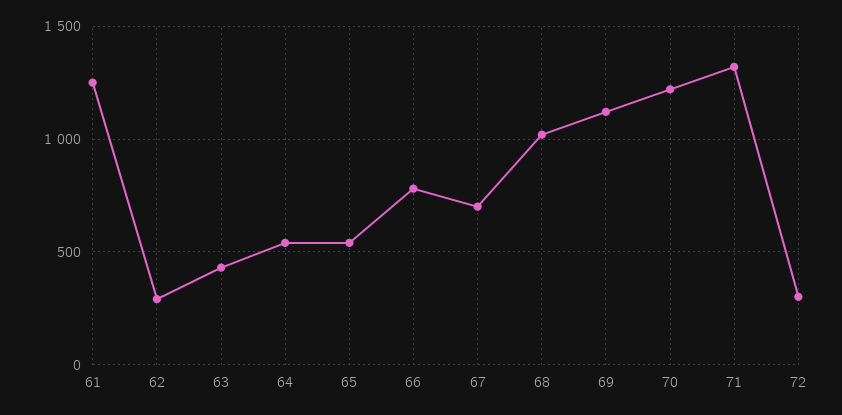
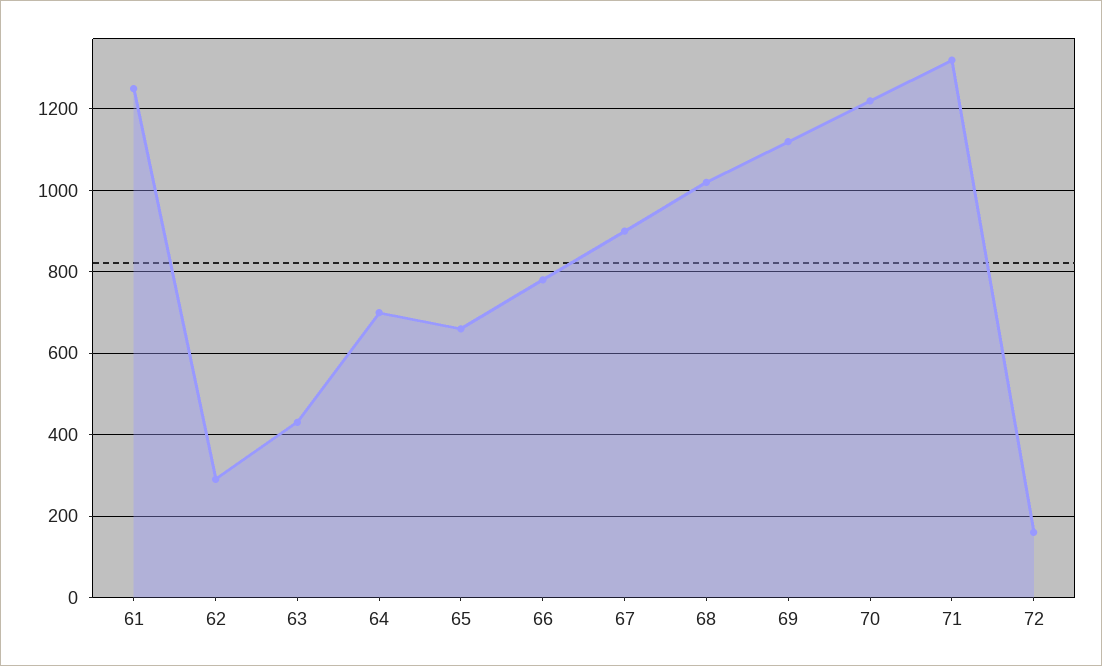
64: 550 -> 700
65: 550 -> 660
67: 700 -> 900
72: 300 -> 160

